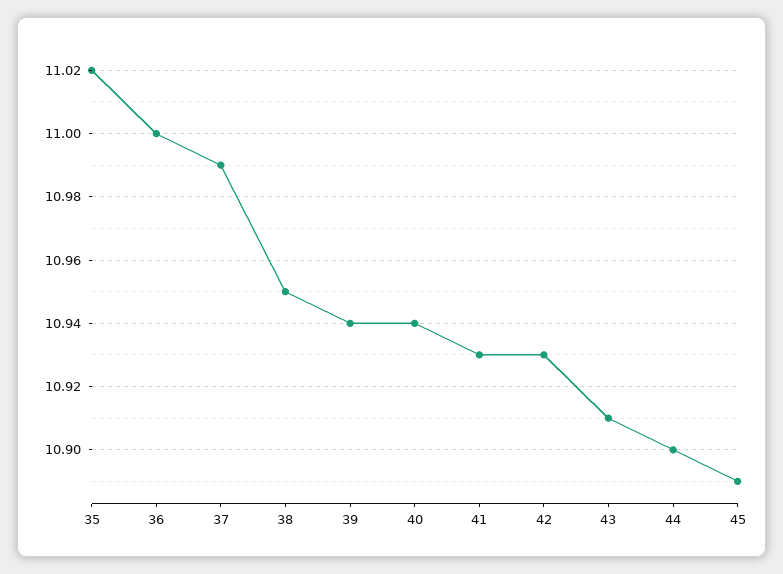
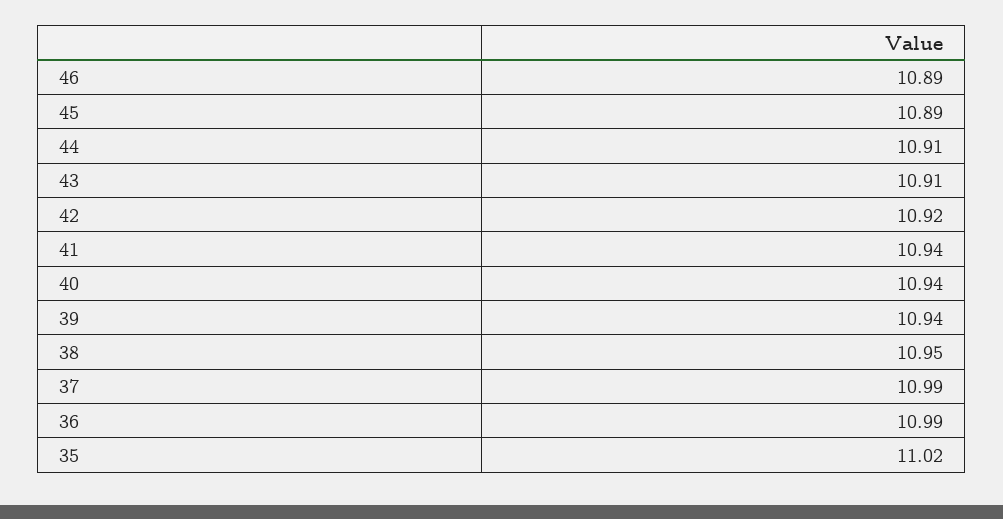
36: 11 -> 10.99
41: 10.93 -> 10.94
42: 10.93 -> 10.92
44: 10.9 -> 10.91
46: none -> 10.89

